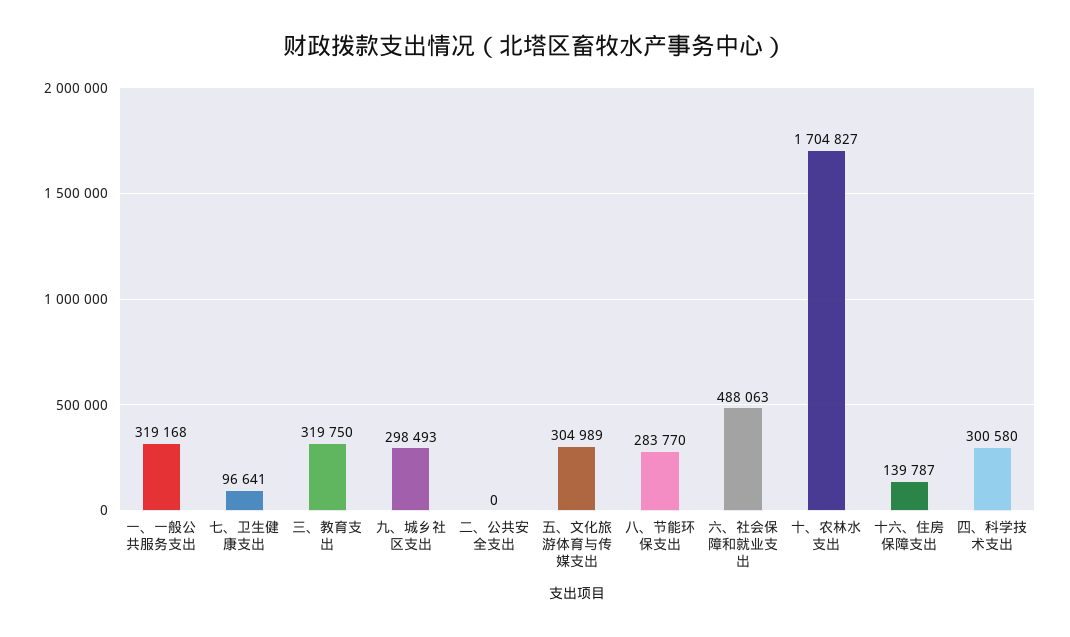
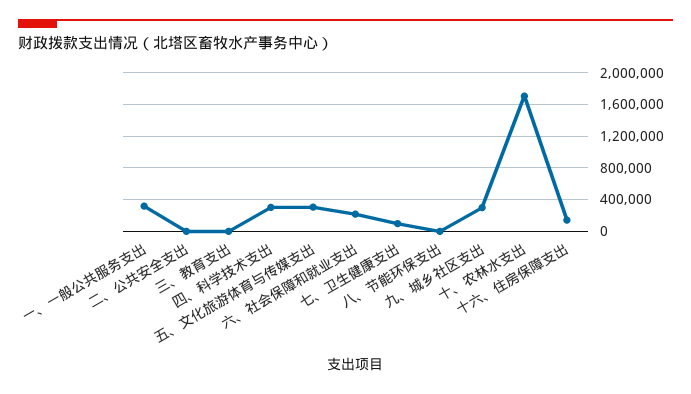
三、教育支出: 319750 -> 0
八、节能环保支出: 283770 -> 0
六、社会保障和就业支出: 488063 -> 200000

